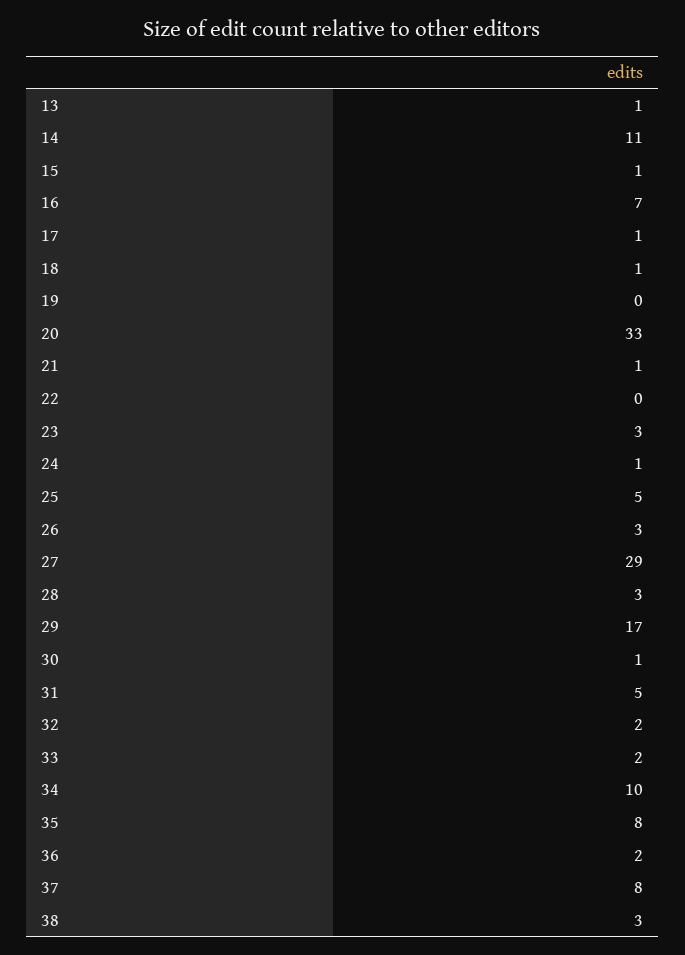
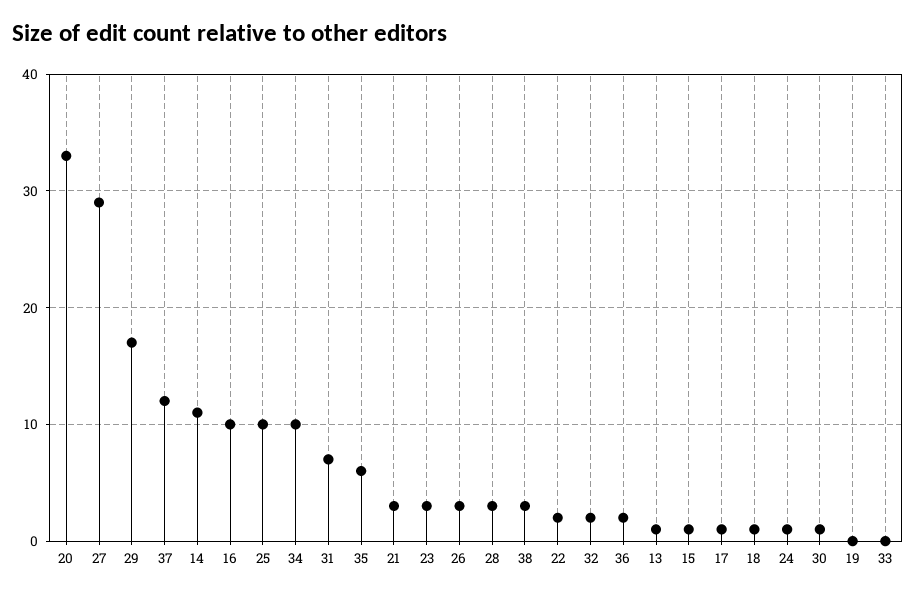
16: 7 -> 10
21: 1 -> 3
22: 0 -> 2
25: 5 -> 10
31: 5 -> 7
33: 2 -> 0
35: 8 -> 6
37: 8 -> 12

